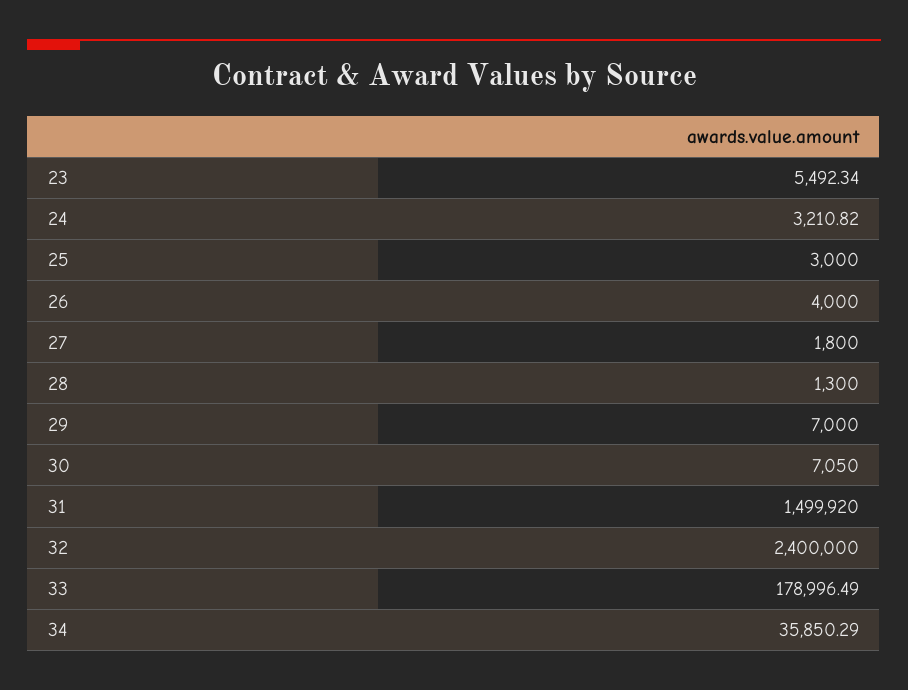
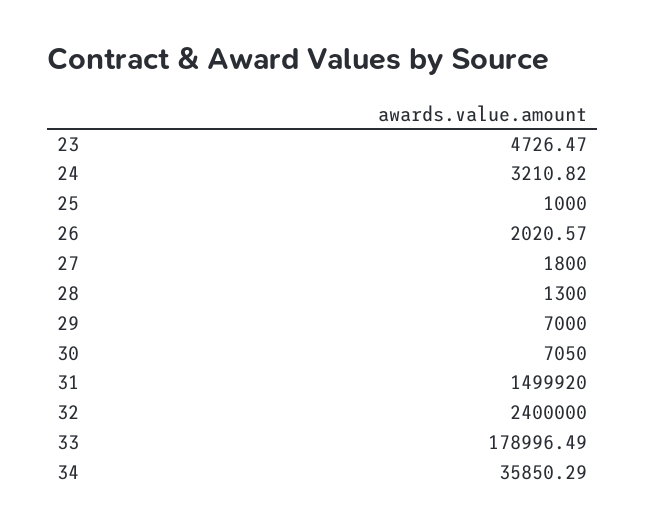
23: 5492.34 -> 4726.47
25: 3000 -> 1000
26: 4000 -> 2020.57

